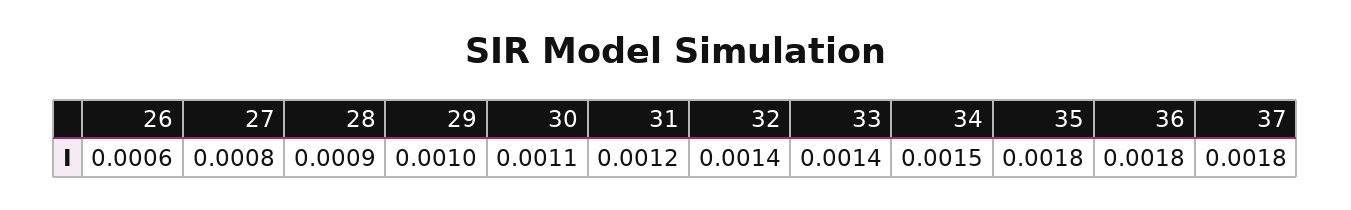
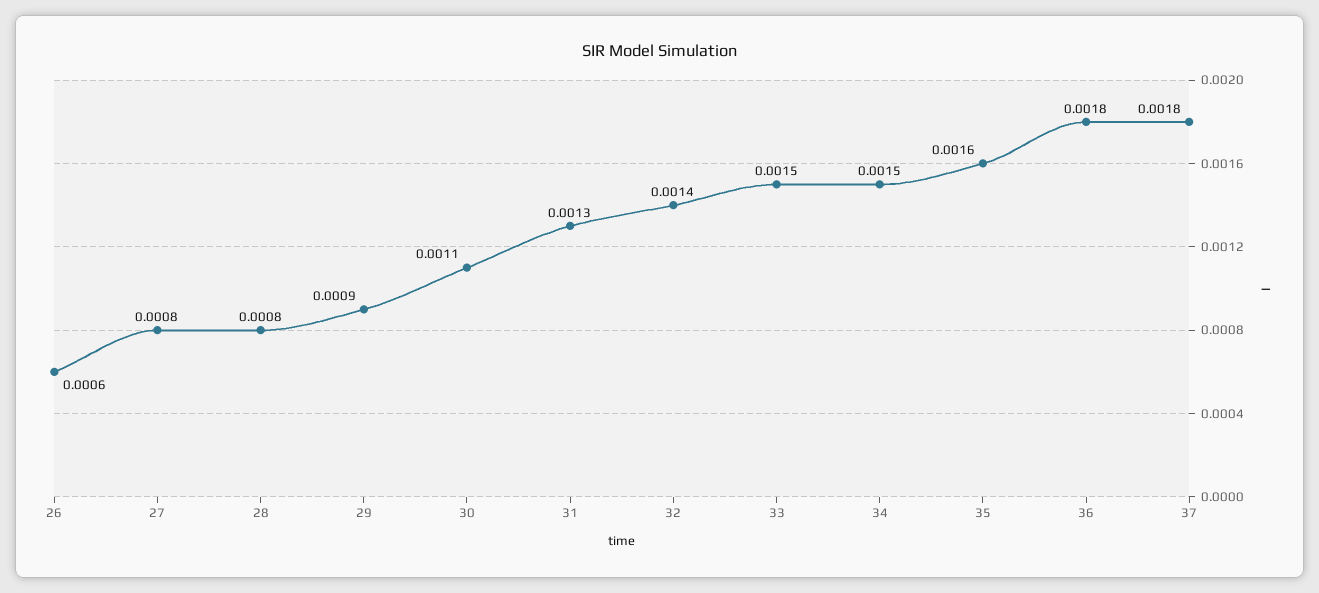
28: 0.0009 -> 0.0008
29: 0.001 -> 0.0009
31: 0.0012 -> 0.0013
33: 0.0014 -> 0.0015
35: 0.0018 -> 0.0016

